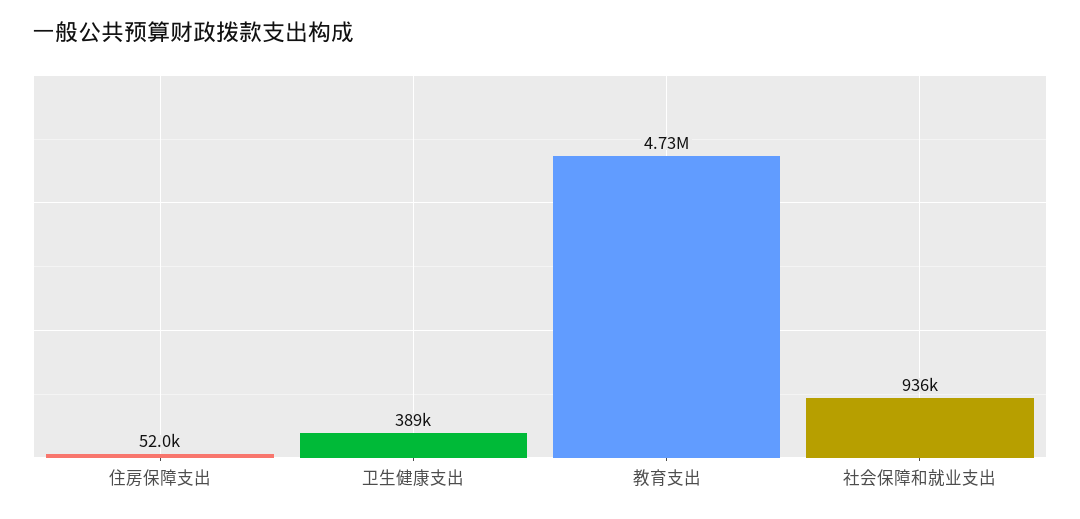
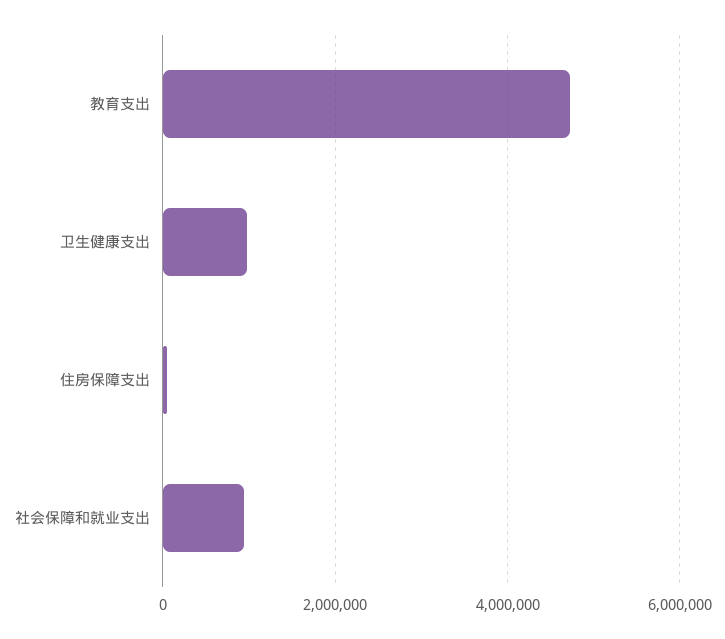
卫生健康支出: 389000 -> 1000000

